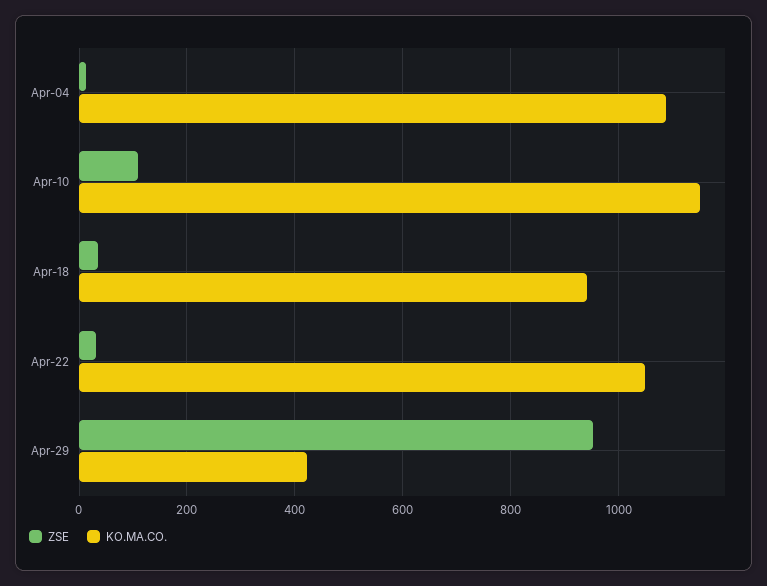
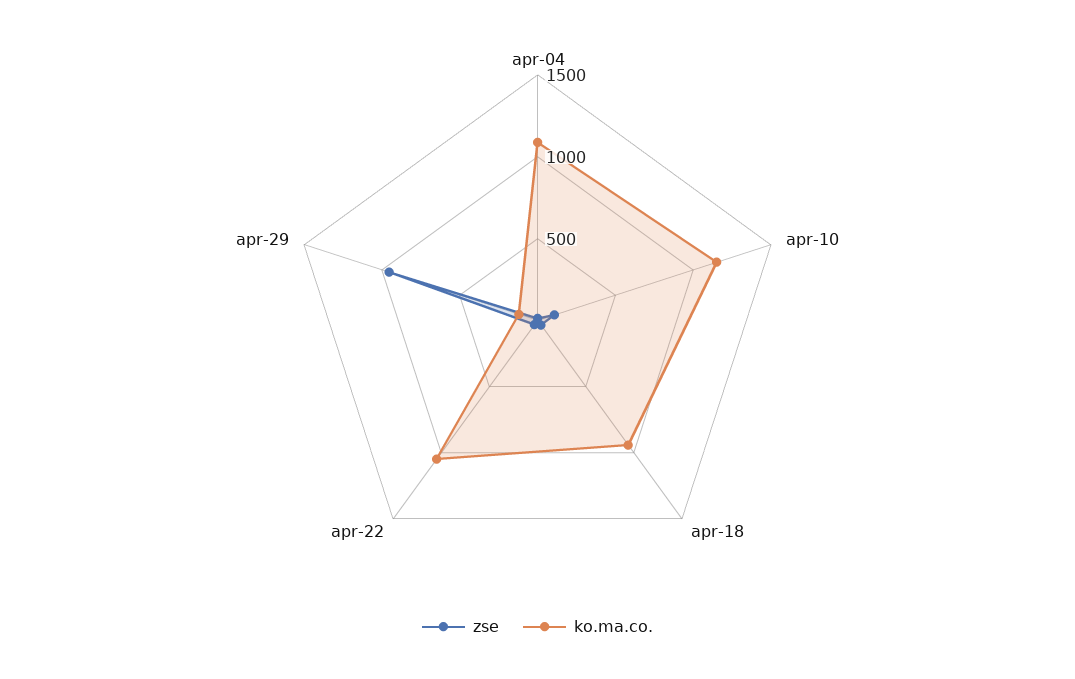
KO.MA.CO., Apr-29: 420 -> 100

